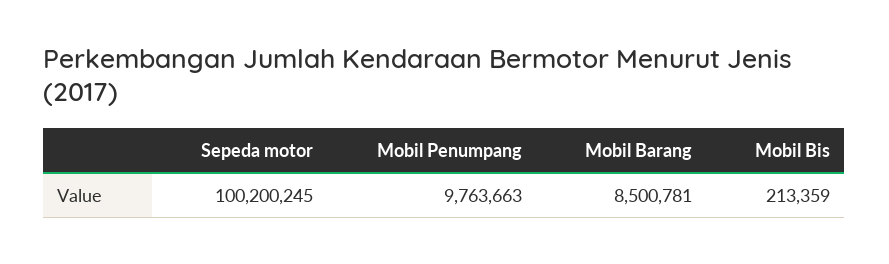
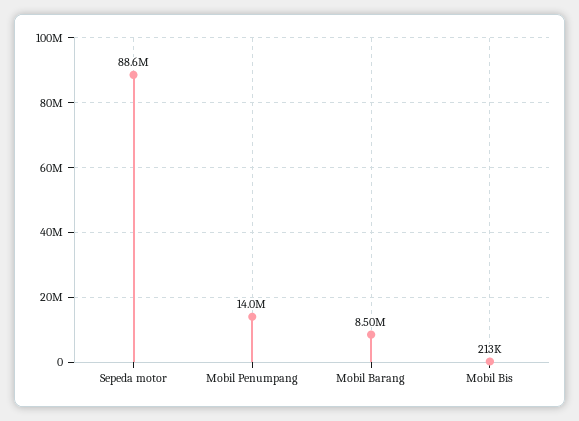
Sepeda motor: 100200245 -> 88600000
Mobil Penumpang: 9763663 -> 14000000

